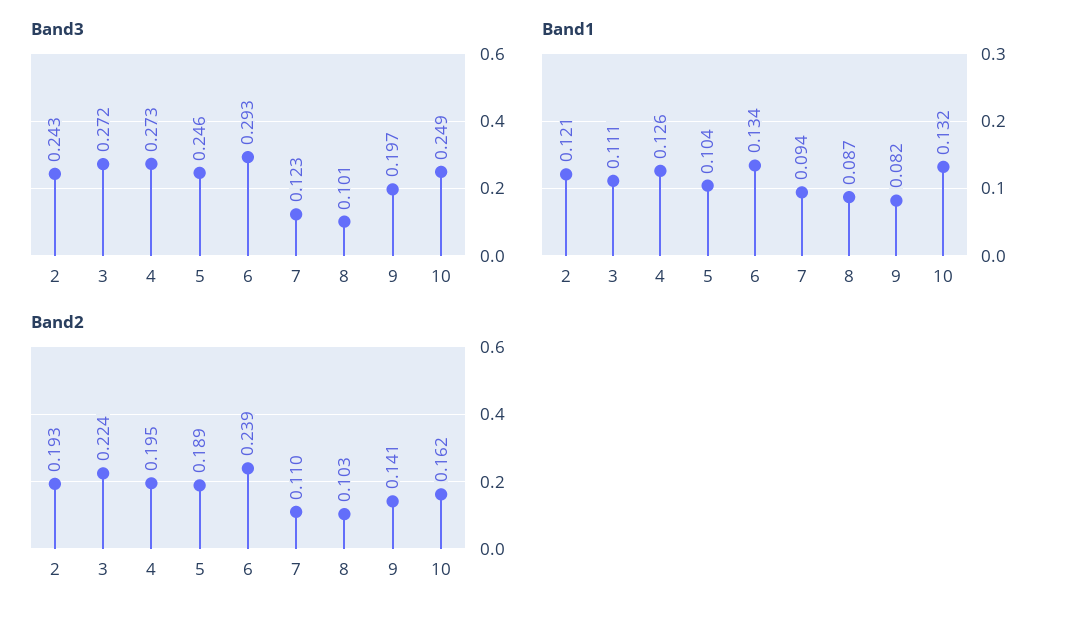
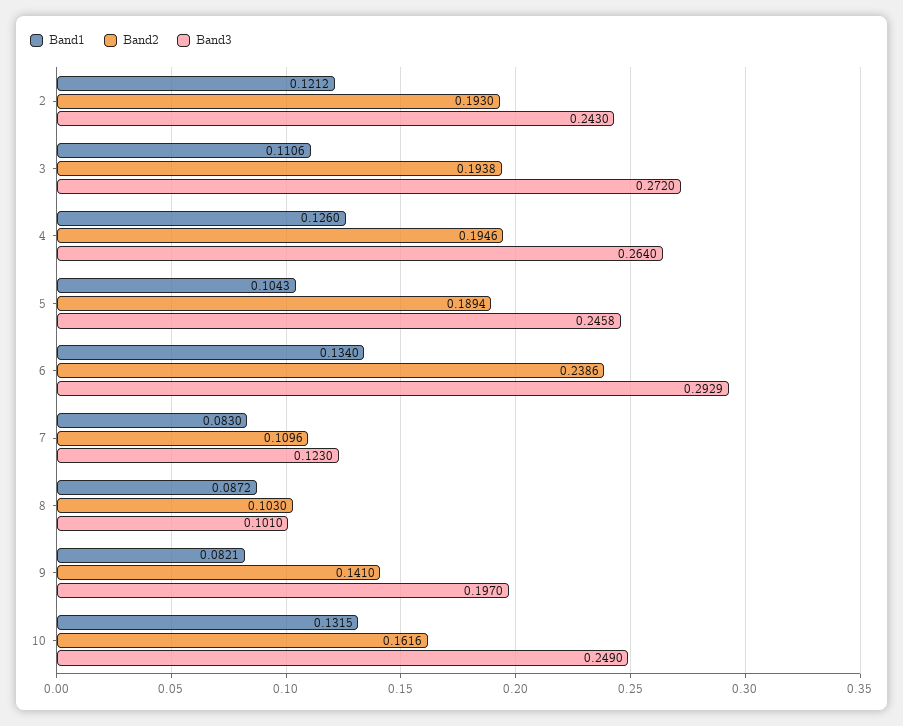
Band3, 4: 0.273 -> 0.264
Band1, 7: 0.094 -> 0.083
Band2, 3: 0.224 -> 0.1938

